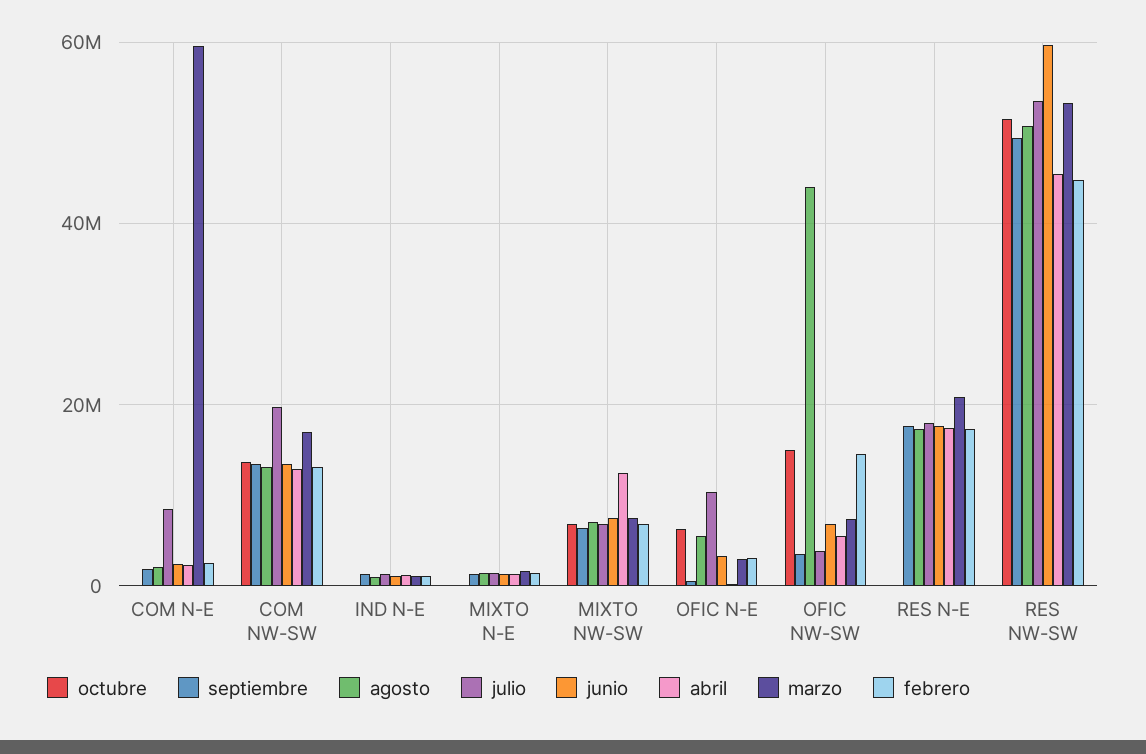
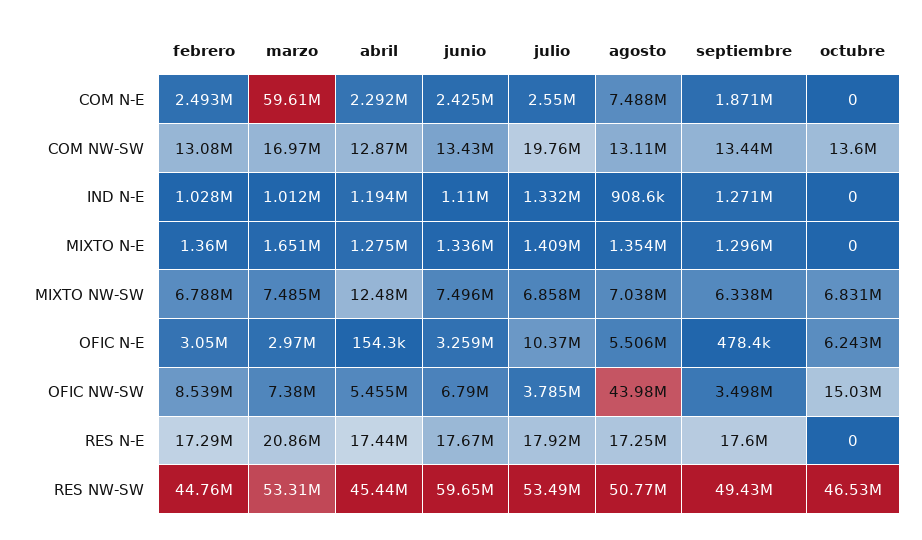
agosto, COM N-E: 2000000 -> 7488000
julio, COM N-E: 8000000 -> 2550000
febrero, OFIC NW-SW: 14000000 -> 8539000
octubre, RES NW-SW: 52000000 -> 46530000

